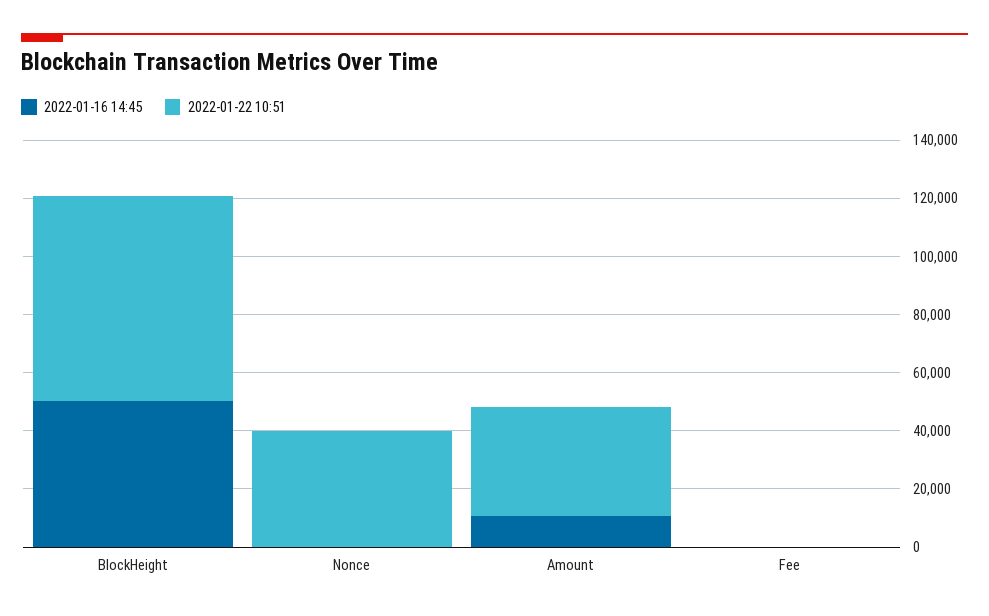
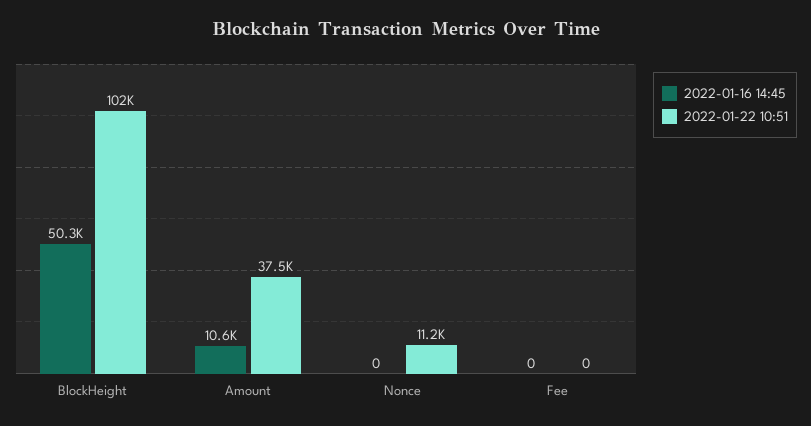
2022-01-22 10:51, BlockHeight: 70000 -> 102000
2022-01-22 10:51, Nonce: 40000 -> 11200

